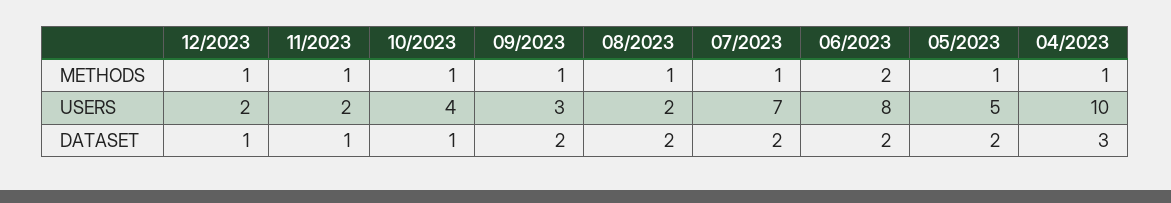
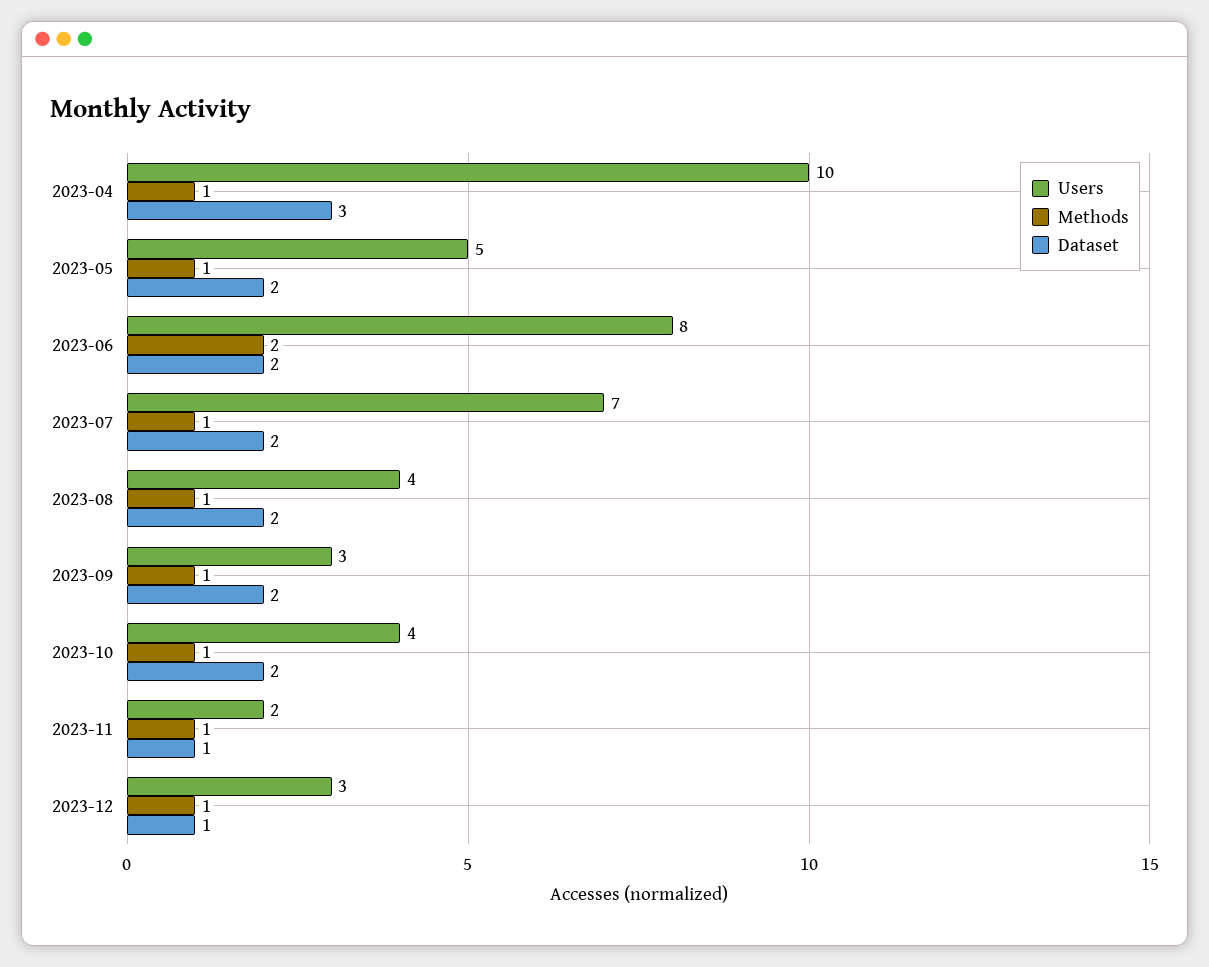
USERS, 12/2023: 2 -> 3
USERS, 08/2023: 2 -> 4
DATASET, 10/2023: 1 -> 2

